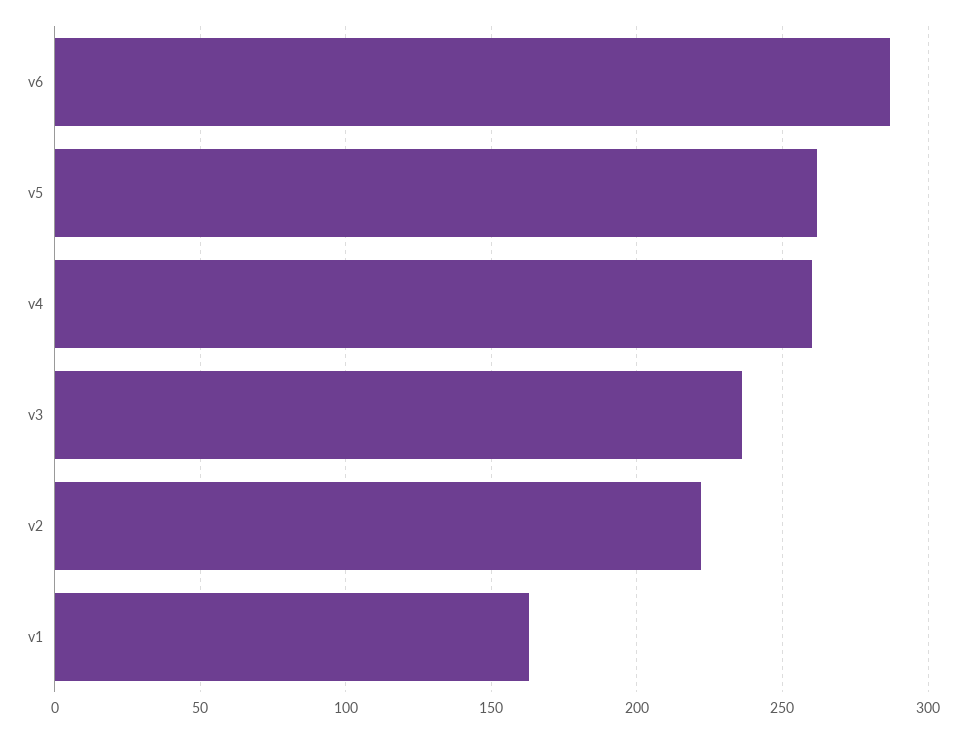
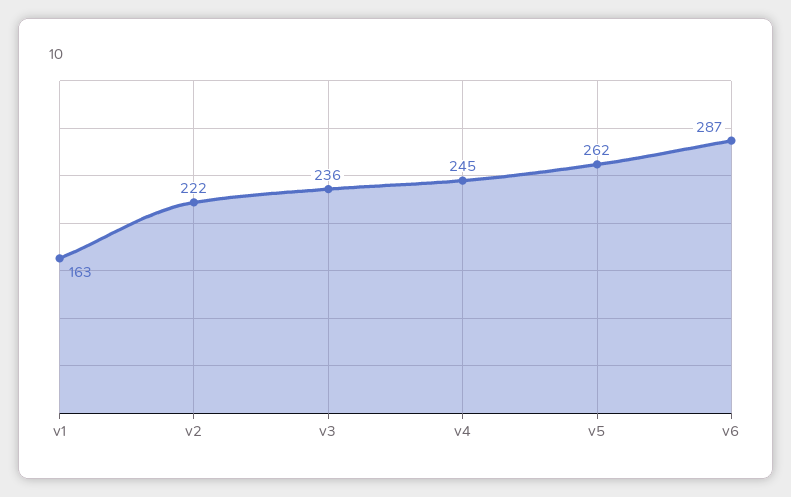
v4: 260 -> 245

